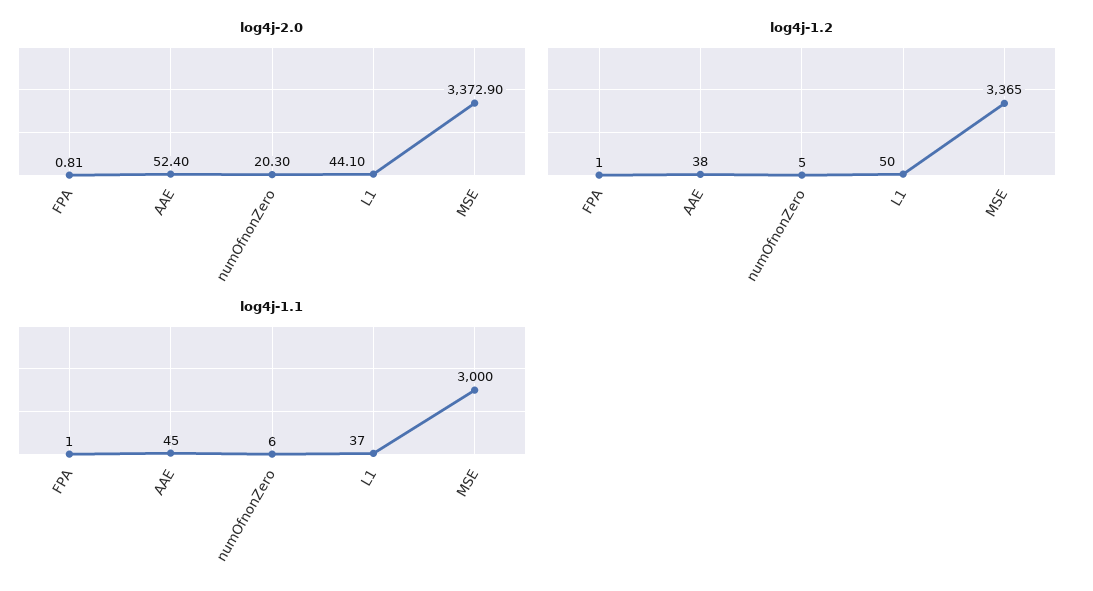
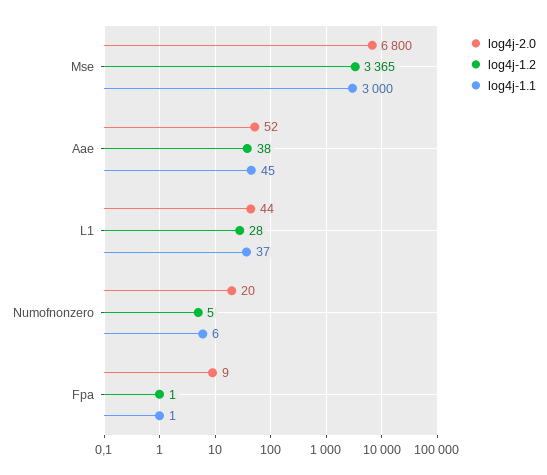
log4j-2.0, FPA: 0.81 -> 9
log4j-2.0, MSE: 3372.9 -> 6800
log4j-1.2, L1: 50 -> 28

